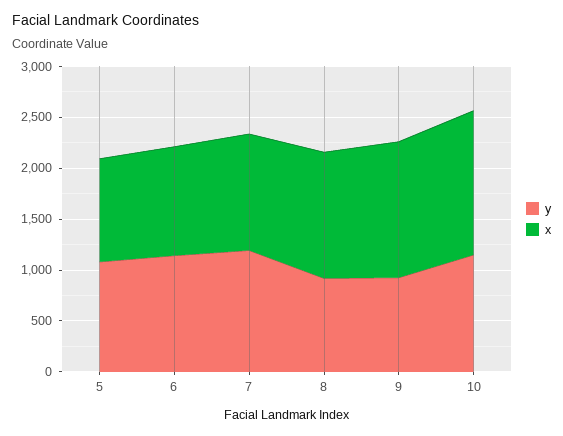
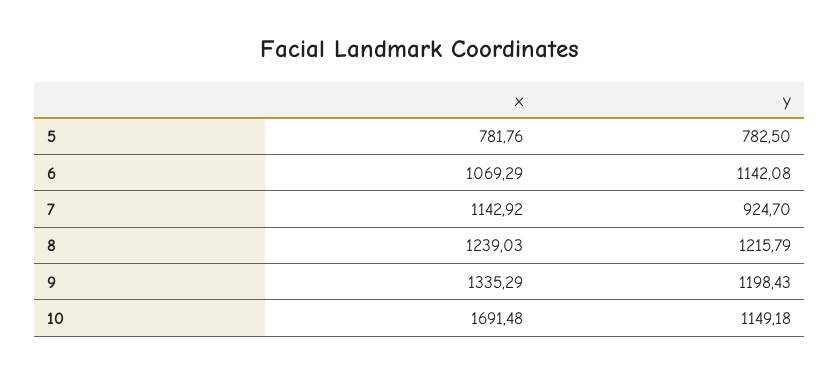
y, 5: 1100 -> 782.5
x, 5: 1000 -> 781.76
y, 7: 1200 -> 924.7
y, 8: 900 -> 1215.79
y, 9: 900 -> 1198.43
x, 10: 1400 -> 1691.48

